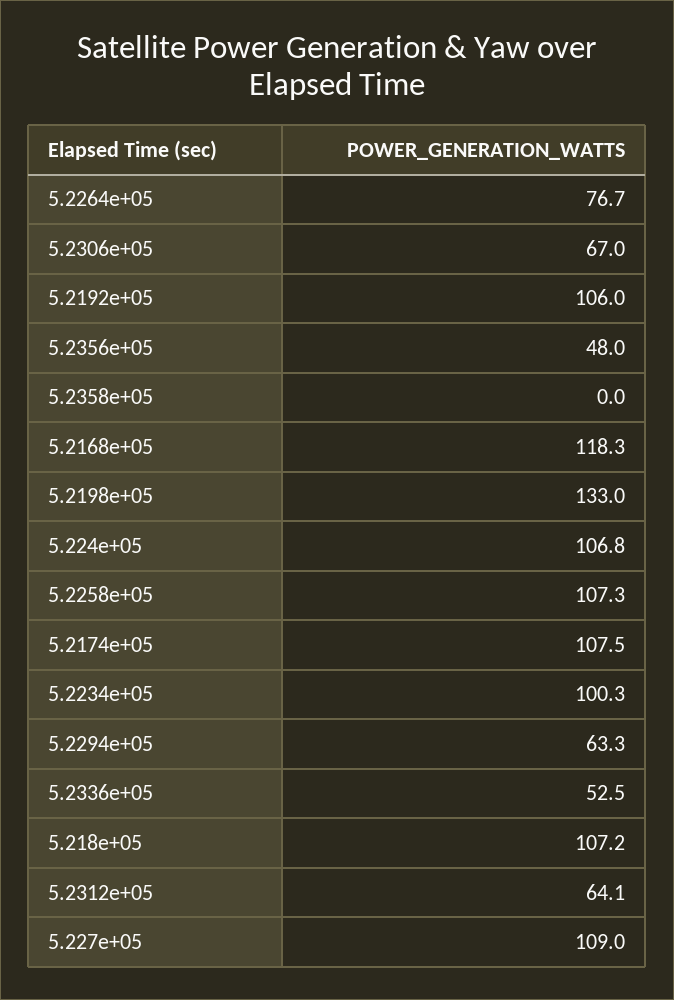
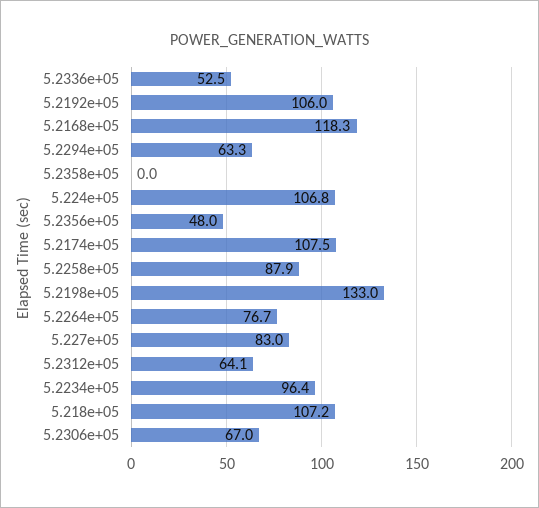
5.2258e+05: 107.3 -> 87.9
5.2234e+05: 100.3 -> 96.4
5.227e+05: 109 -> 83

